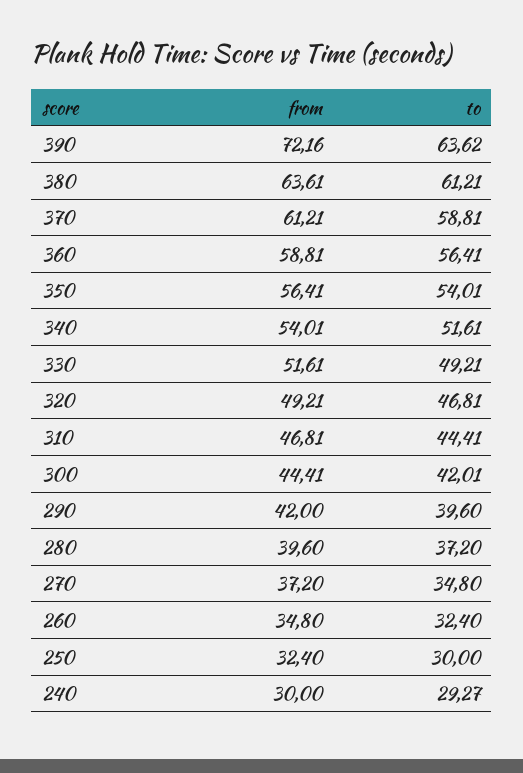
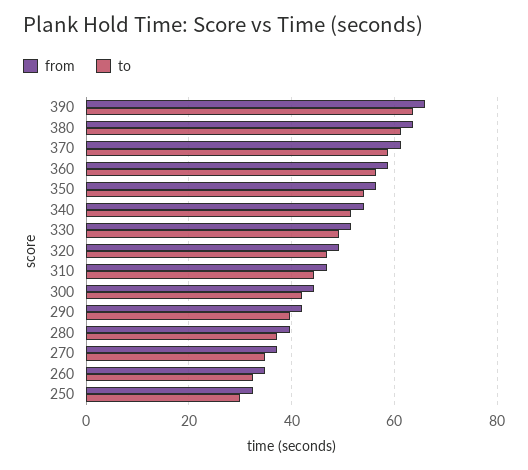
from, 390: 72.16 -> 66
from, 240: 30 -> none
to, 240: 29.27 -> none

